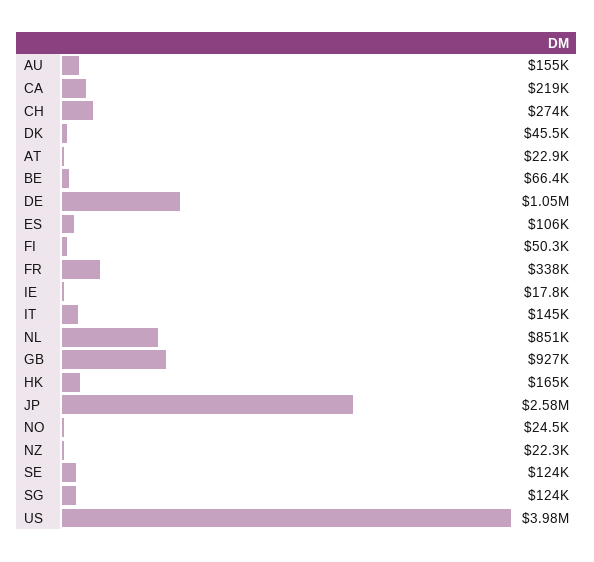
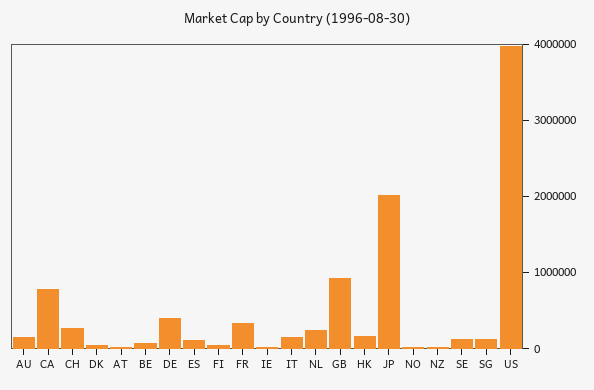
CA: 219000 -> 800000
DE: 1050000 -> 400000
NL: 851000 -> 200000
JP: 2580000 -> 2000000

